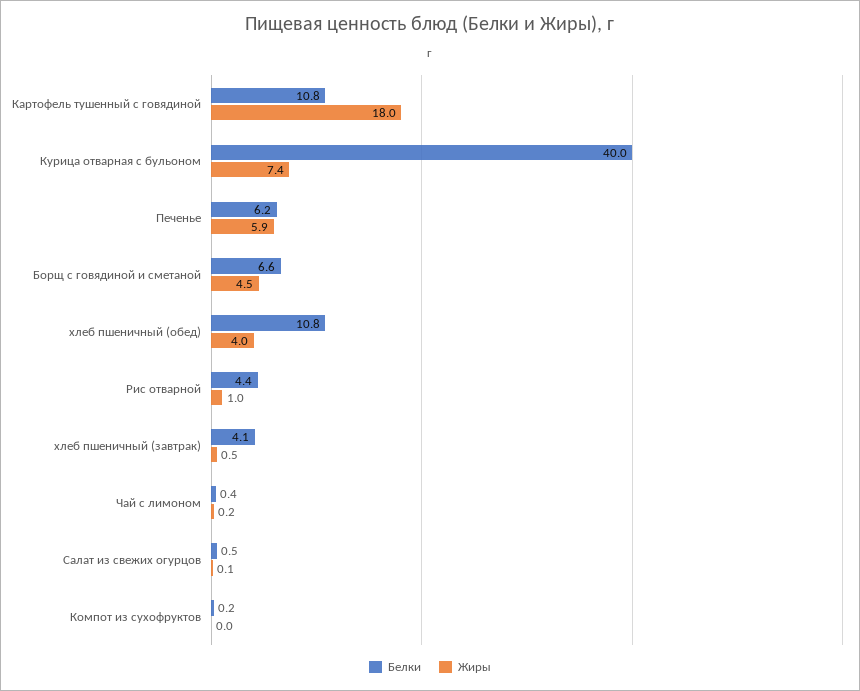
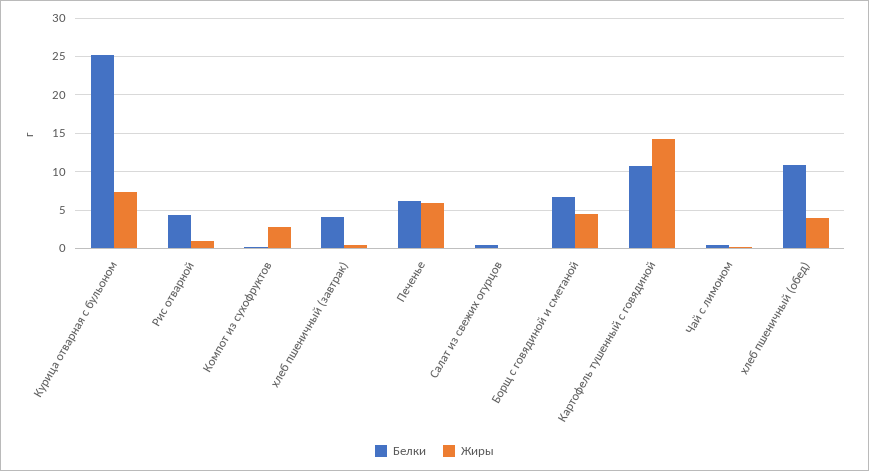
Жиры, Картофель тушенный с говядиной: 18 -> 14
Белки, Курица отварная с бульоном: 40 -> 25
Жиры, Компот из сухофруктов: 0 -> 3

